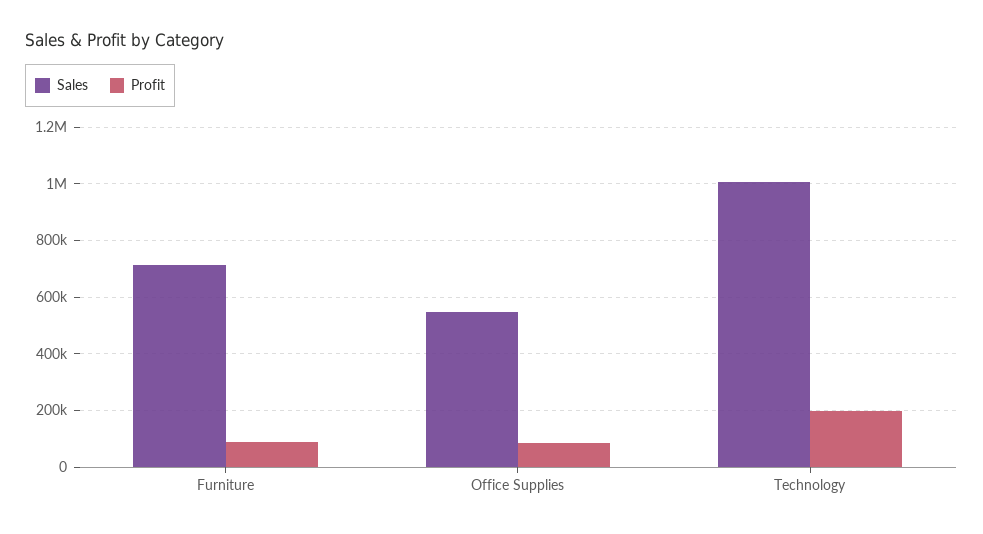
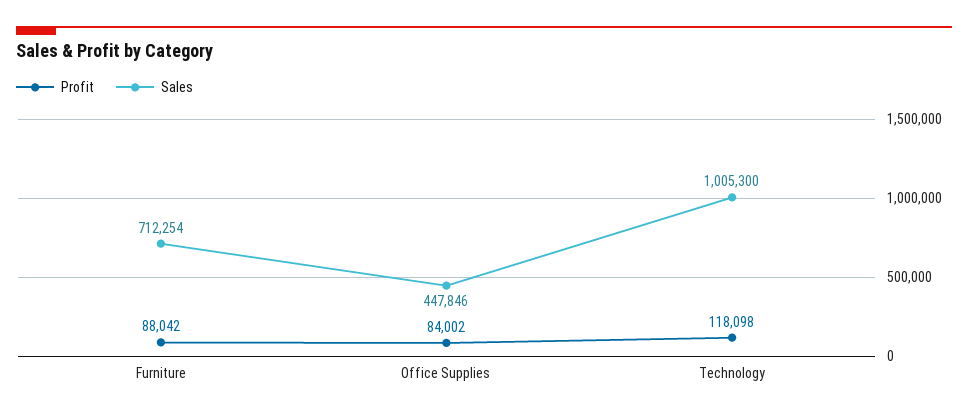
Sales, Office Supplies: 550000 -> 447846
Profit, Technology: 200000 -> 118098

